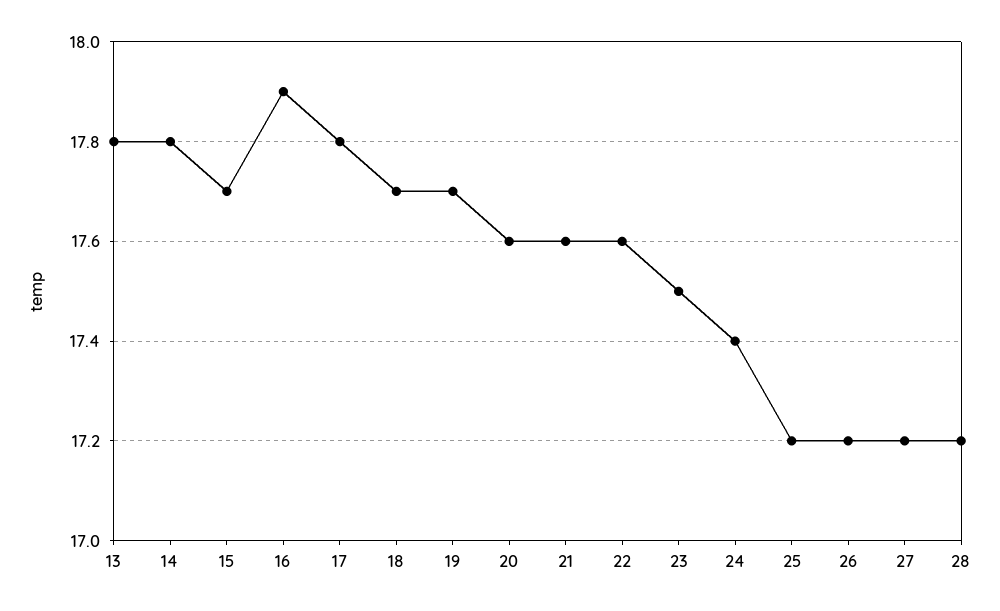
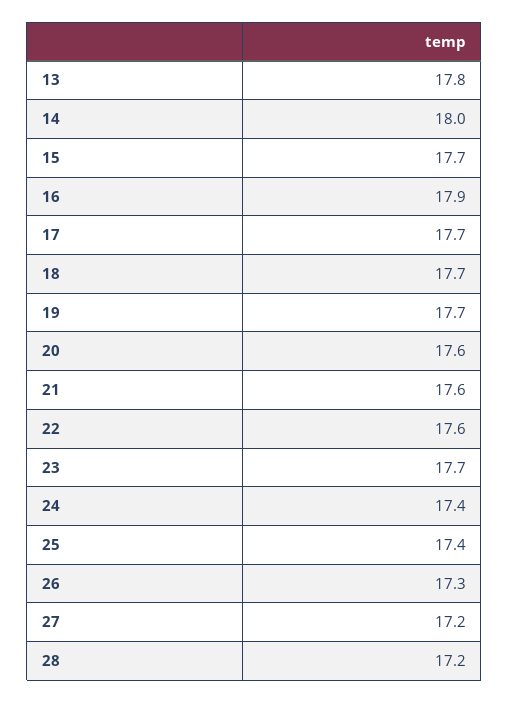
14: 17.8 -> 18
17: 17.8 -> 17.7
23: 17.5 -> 17.7
25: 17.2 -> 17.4
26: 17.2 -> 17.3

